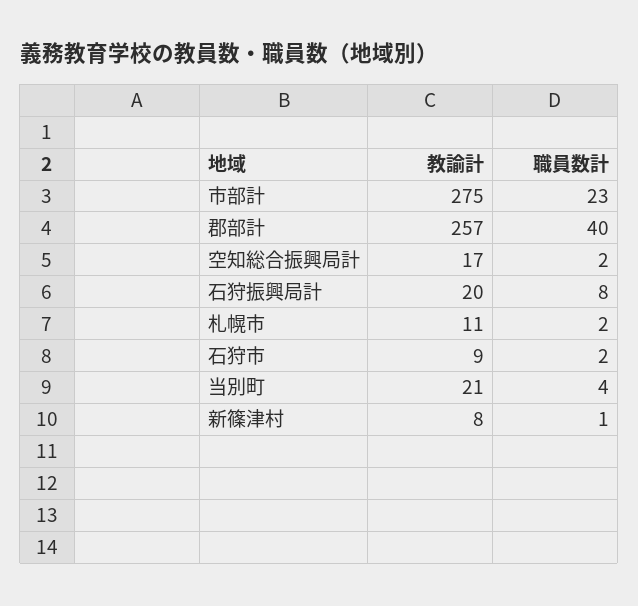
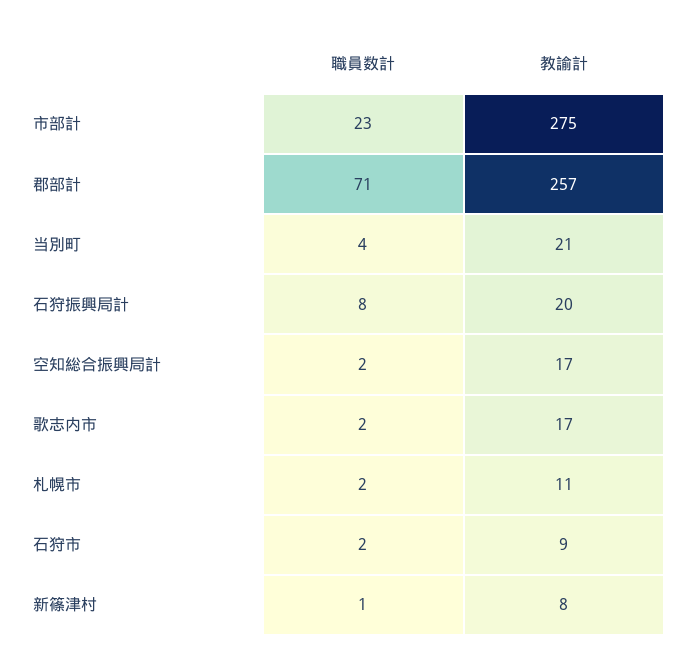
職員数計, 郡部計: 40 -> 71
職員数計, 歌志内市: none -> 2
教諭計, 歌志内市: none -> 17

